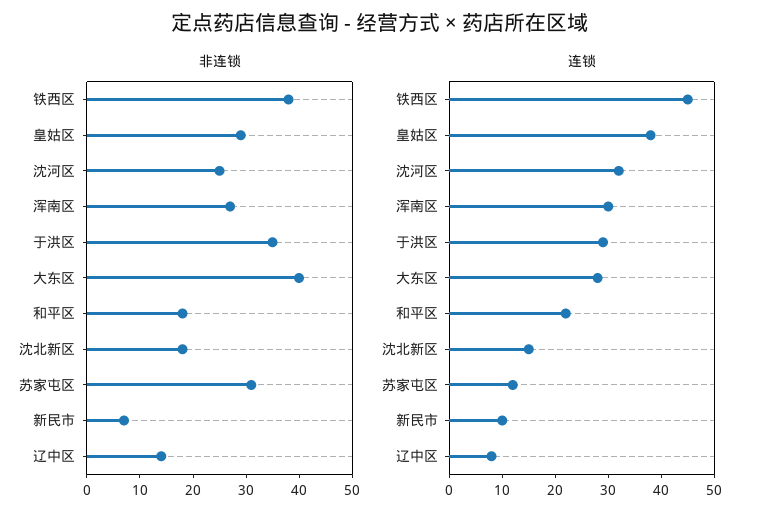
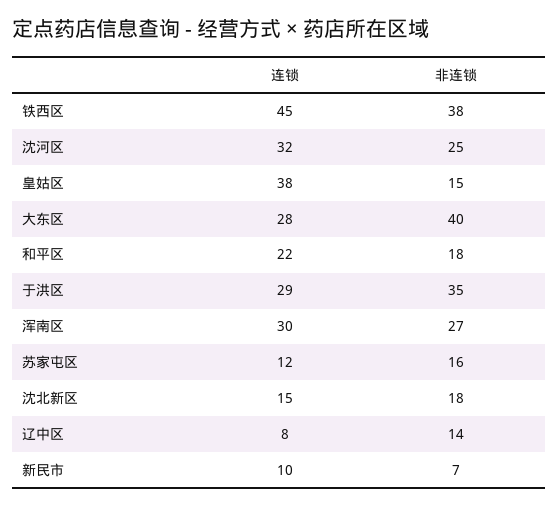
非连锁, 皇姑区: 30 -> 15
非连锁, 苏家屯区: 30 -> 16

